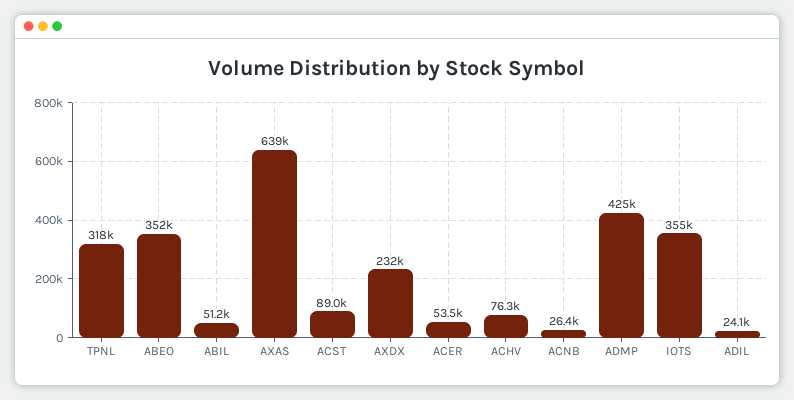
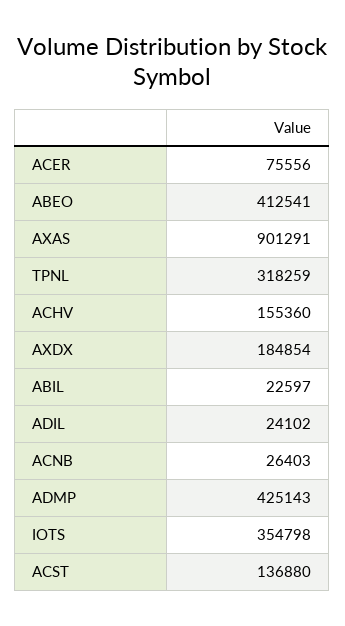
ABEO: 352000 -> 412541
ABIL: 51200 -> 22597
AXAS: 639000 -> 901291
ACST: 89000 -> 136880
AXDX: 232000 -> 184854
ACER: 53500 -> 75556
ACHV: 76300 -> 155360

